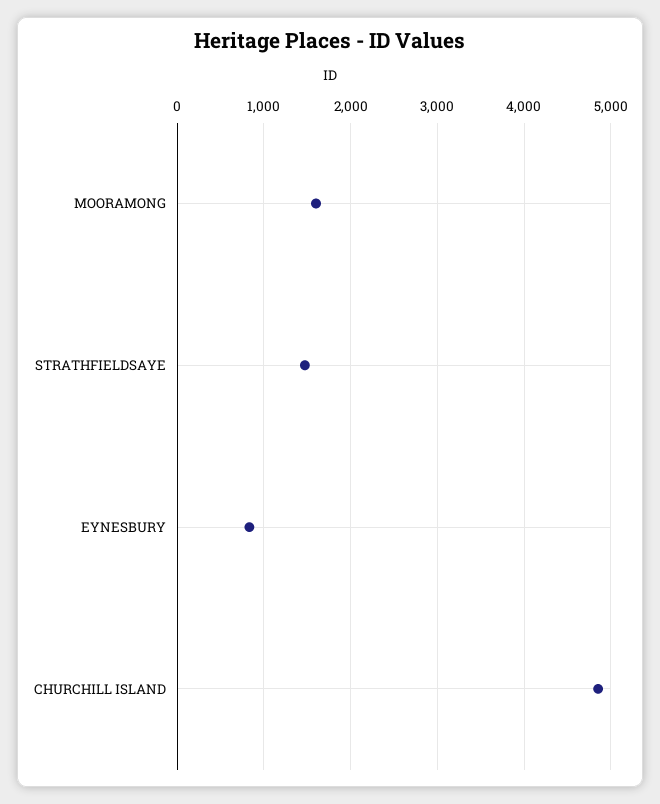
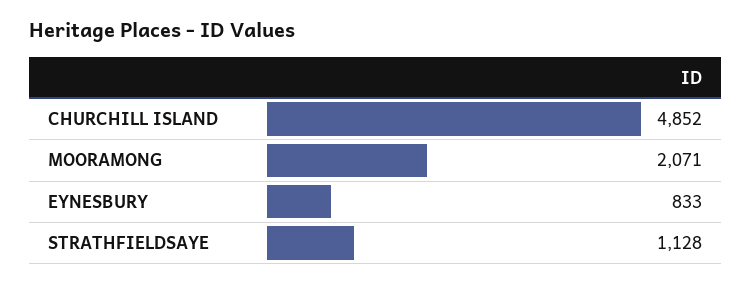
MOORAMONG: 1600 -> 2071
STRATHFIELDSAYE: 1500 -> 1128

